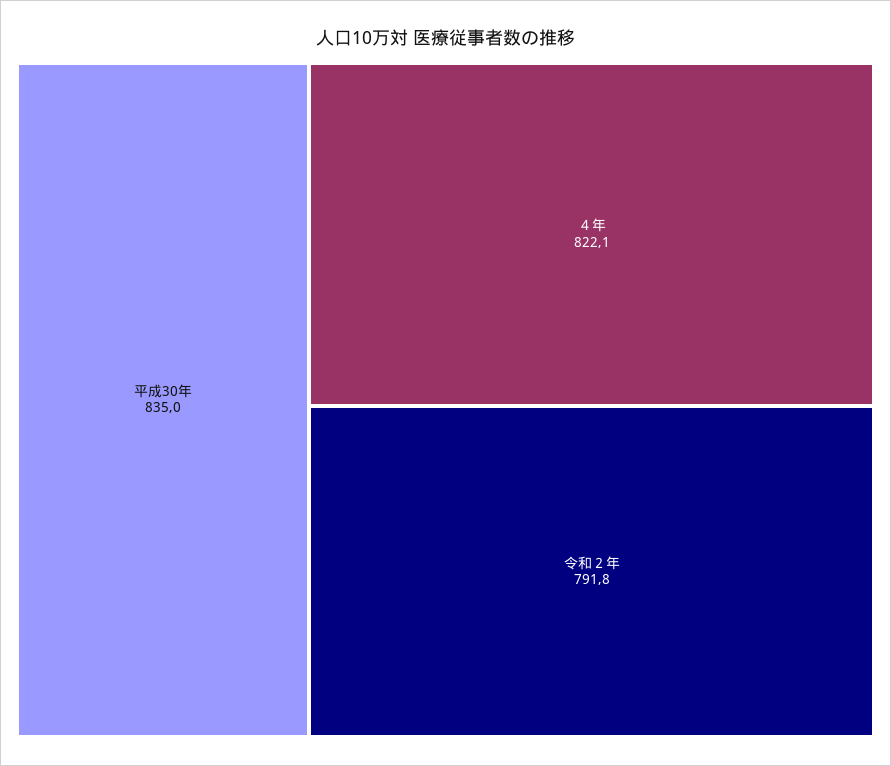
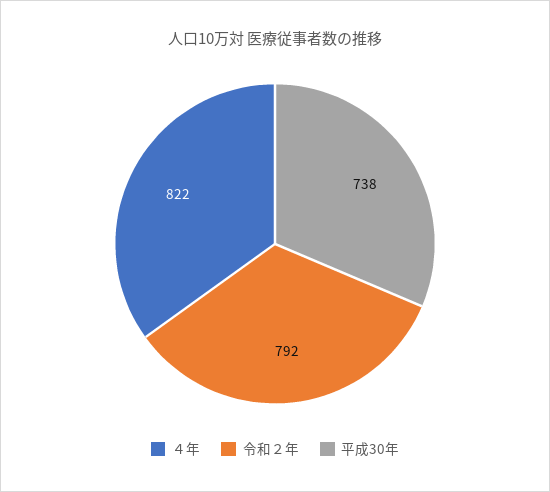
平成30年: 835 -> 738

